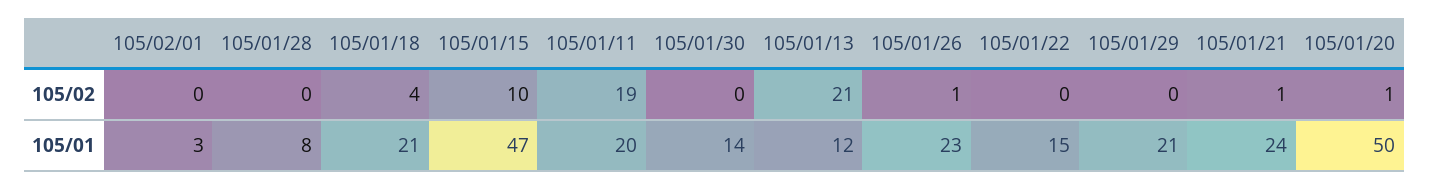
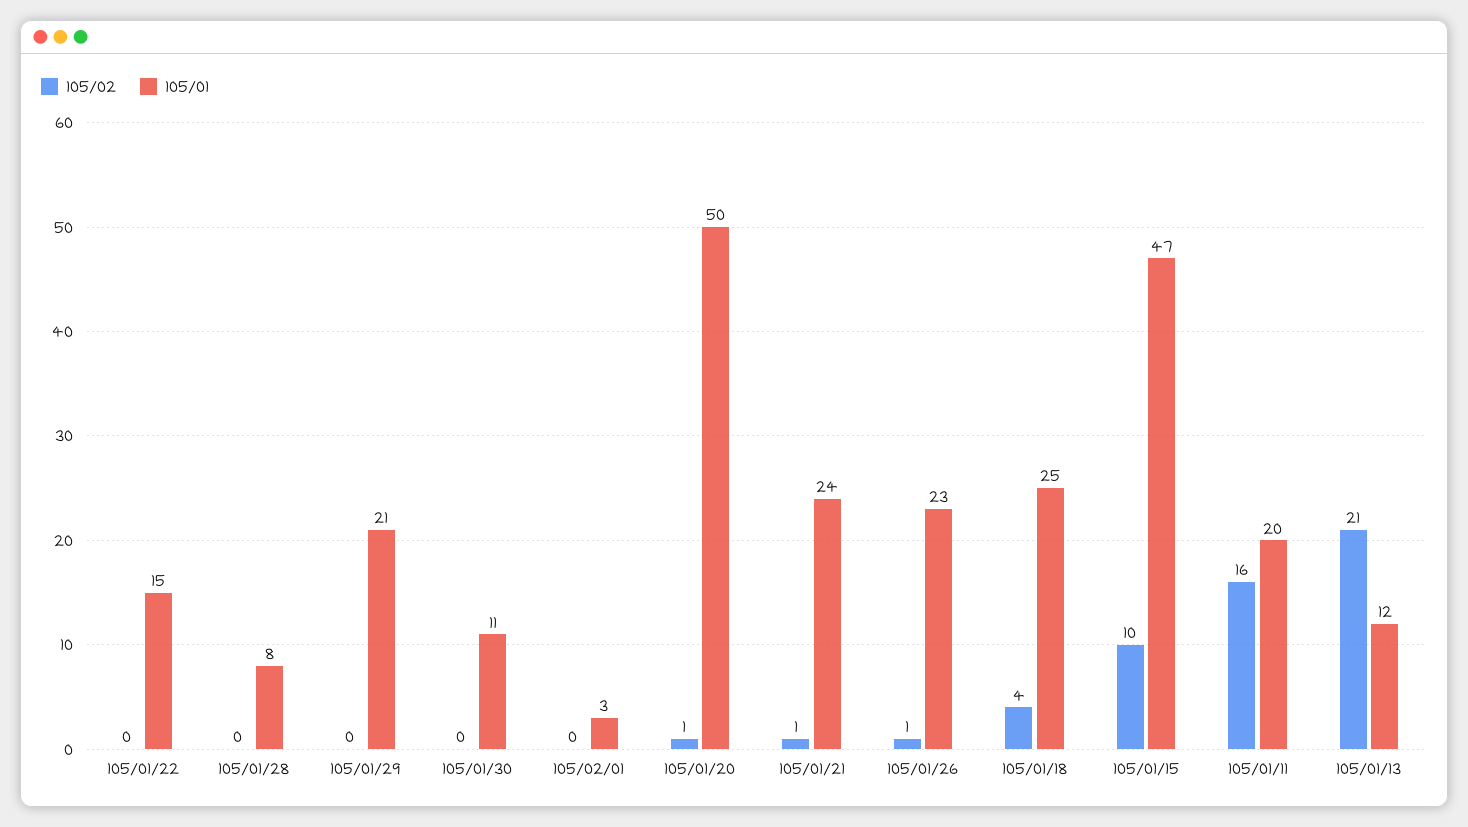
105/02, 105/01/11: 19 -> 16
105/01, 105/01/18: 21 -> 25
105/01, 105/01/30: 14 -> 11

